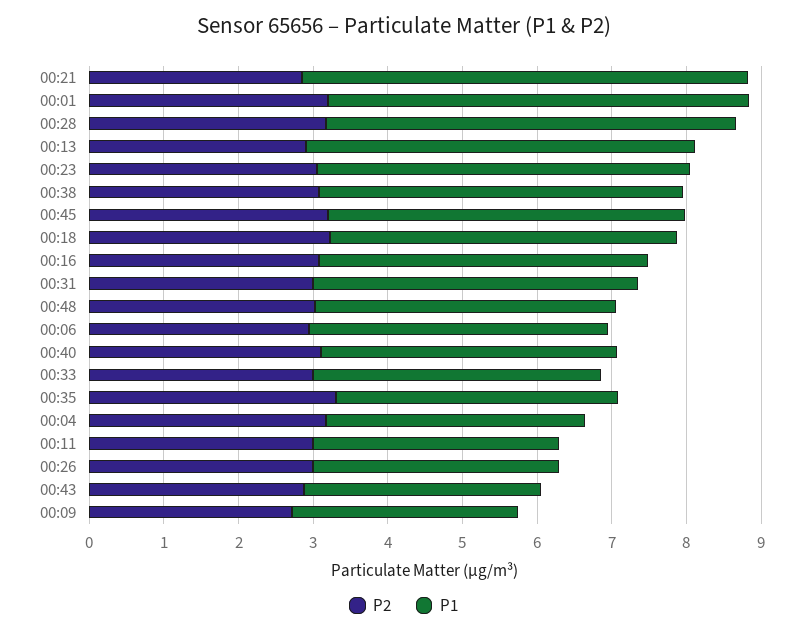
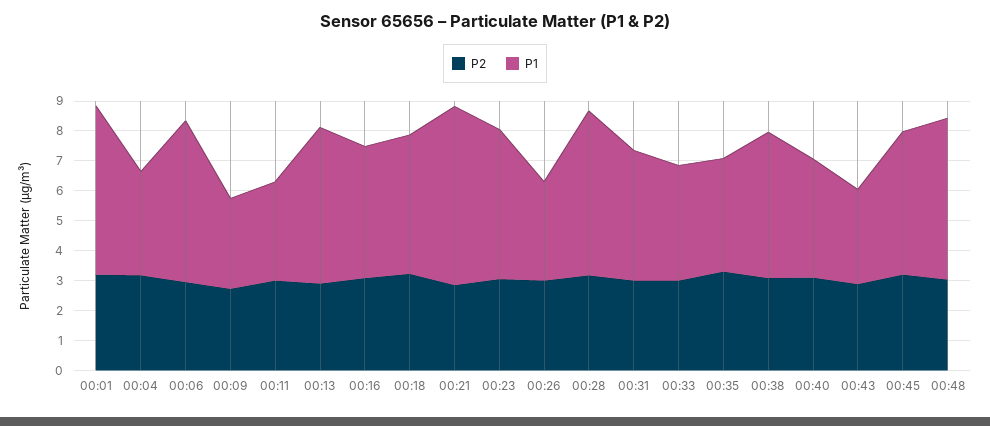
P1, 00:48: 4 -> 5.5
P1, 00:06: 4 -> 5.5

